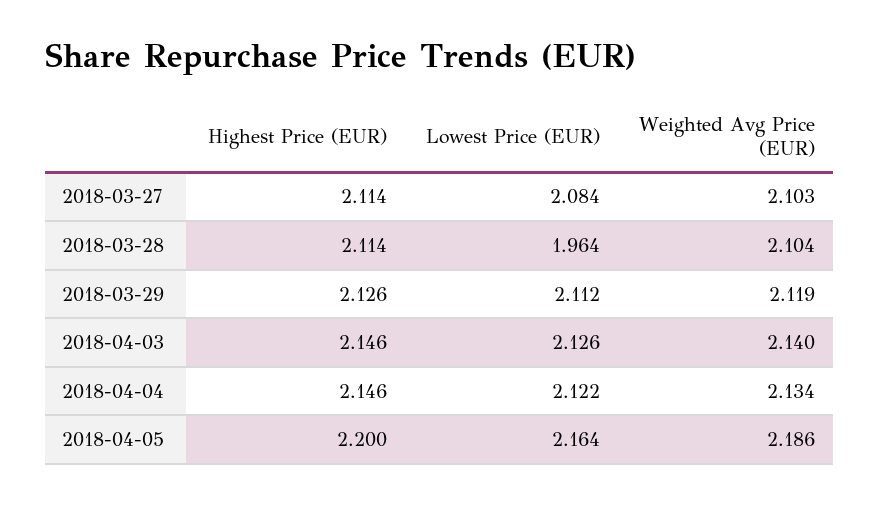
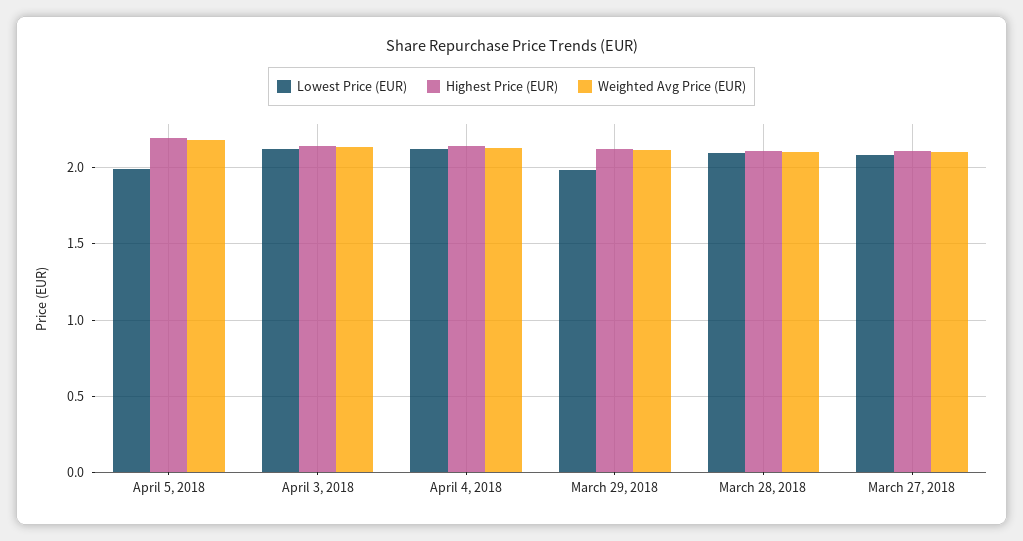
Lowest Price (EUR), 2018-03-28: 1.964 -> 2.1
Lowest Price (EUR), 2018-03-29: 2.112 -> 2
Lowest Price (EUR), 2018-04-05: 2.164 -> 2

